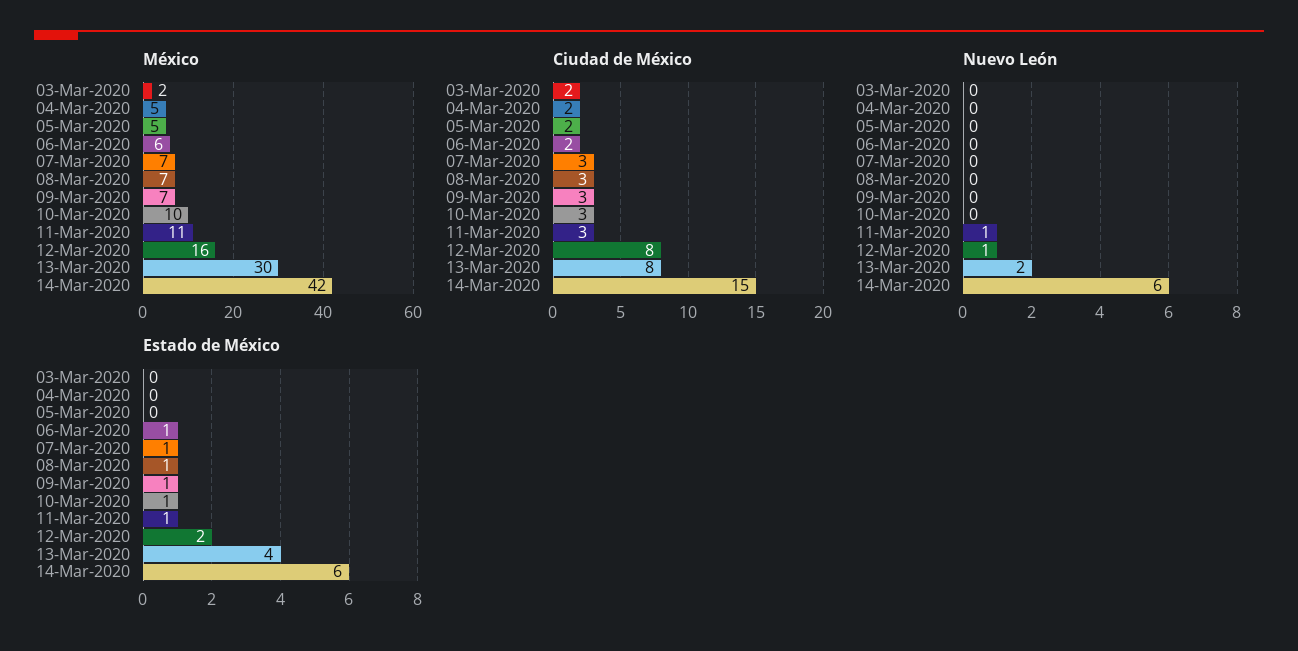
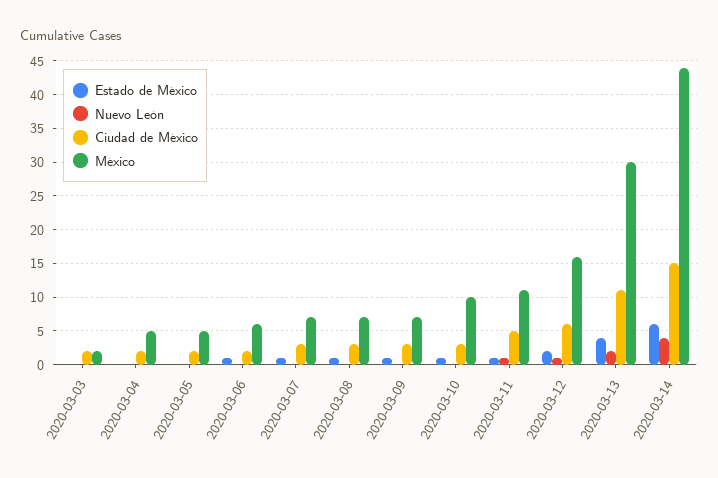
México, 14-Mar-2020: 42 -> 44
Ciudad de México, 11-Mar-2020: 3 -> 5
Ciudad de México, 12-Mar-2020: 8 -> 6
Ciudad de México, 13-Mar-2020: 8 -> 11
Nuevo León, 14-Mar-2020: 6 -> 4

